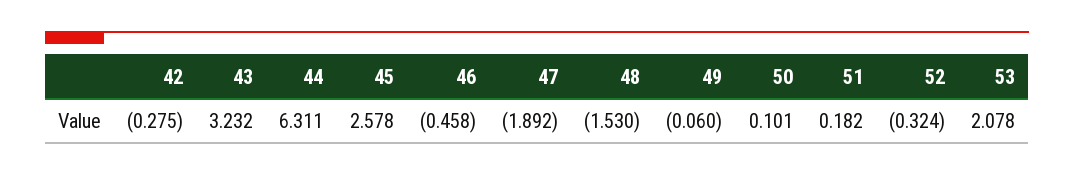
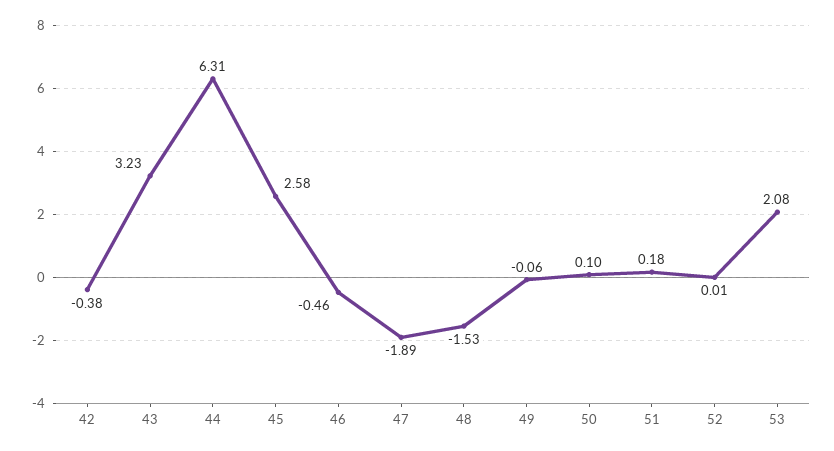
42: -0.275 -> -0.38
52: -0.324 -> 0.01

